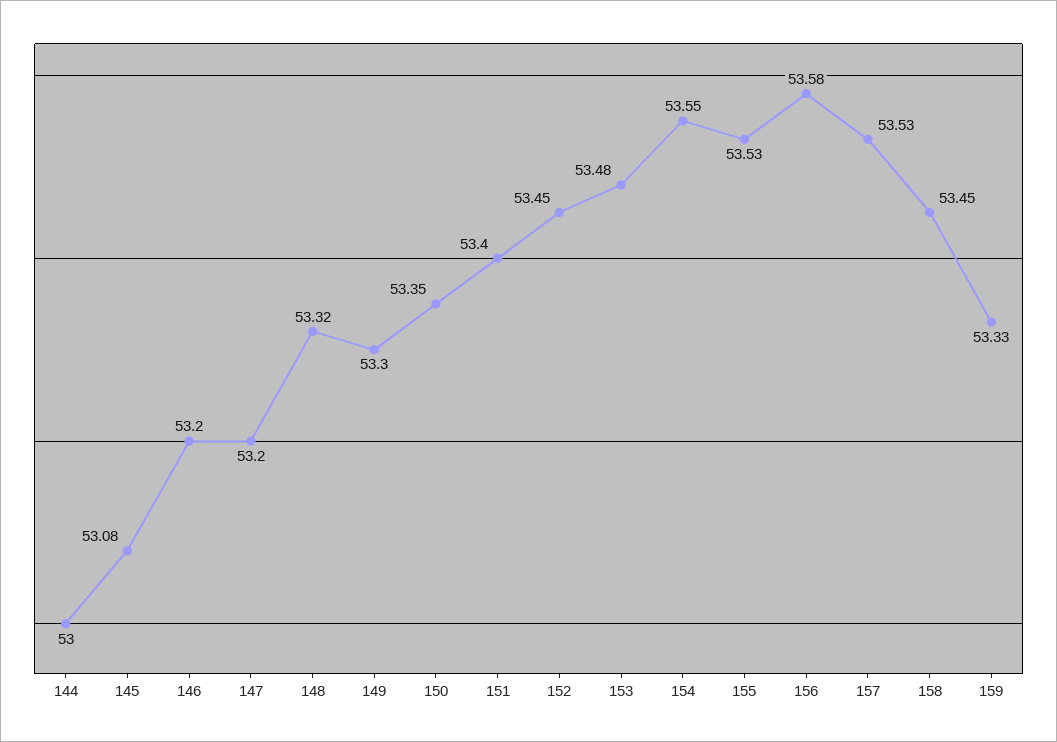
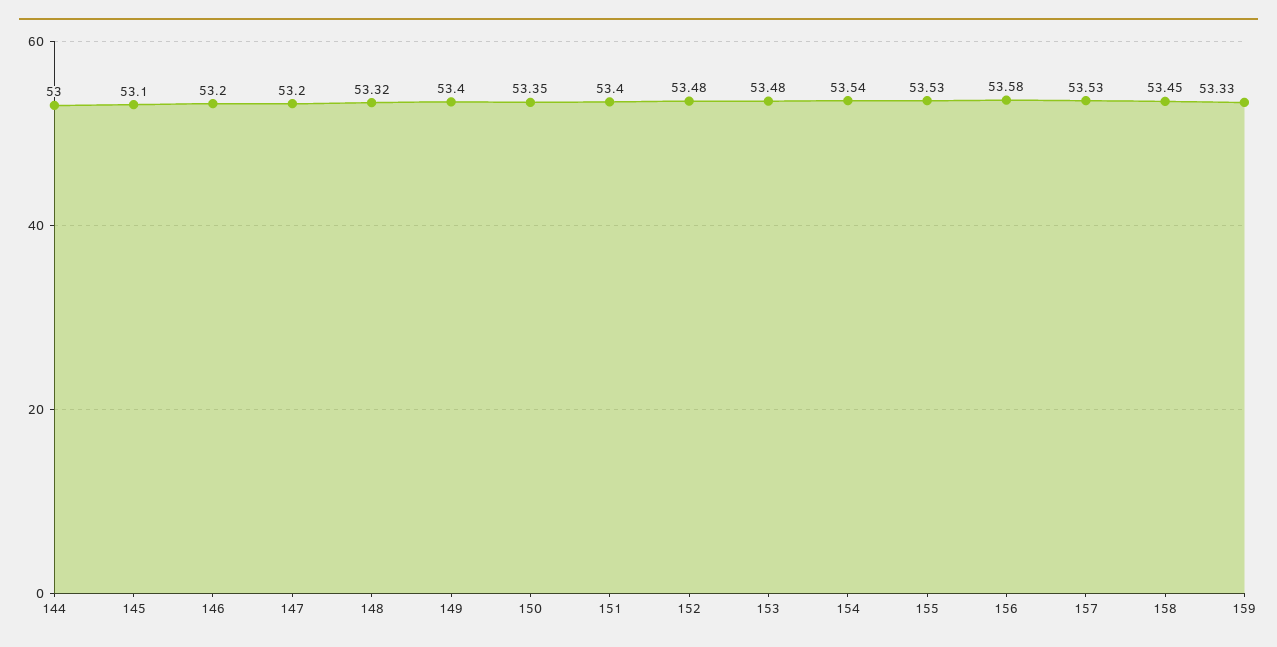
145: 53.08 -> 53.1
149: 53.3 -> 53.4
152: 53.45 -> 53.48
154: 53.55 -> 53.54

